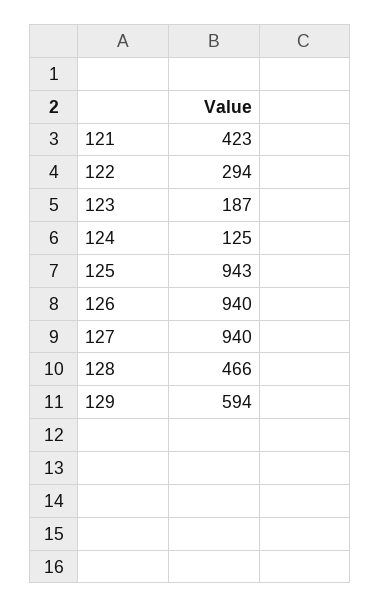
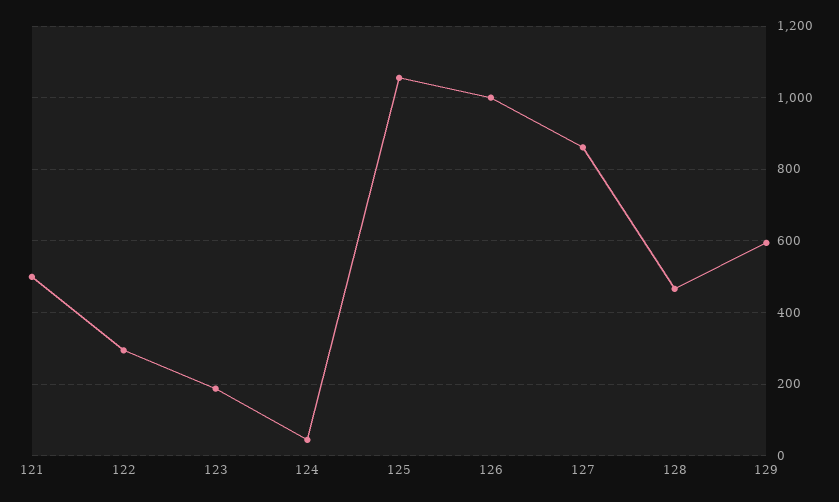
121: 423 -> 500
124: 125 -> 40
125: 943 -> 1060
126: 940 -> 1000
127: 940 -> 860

